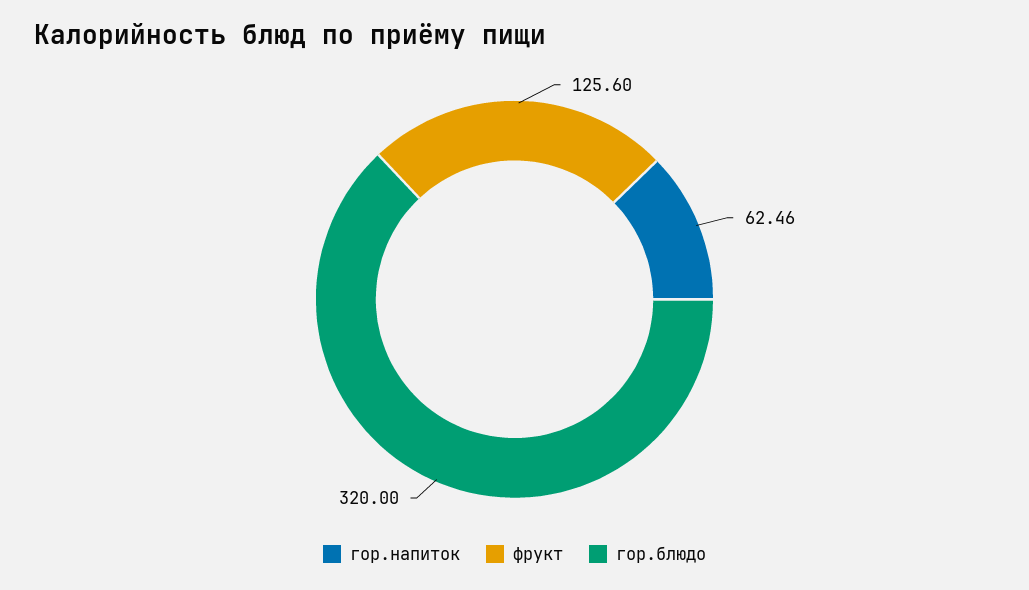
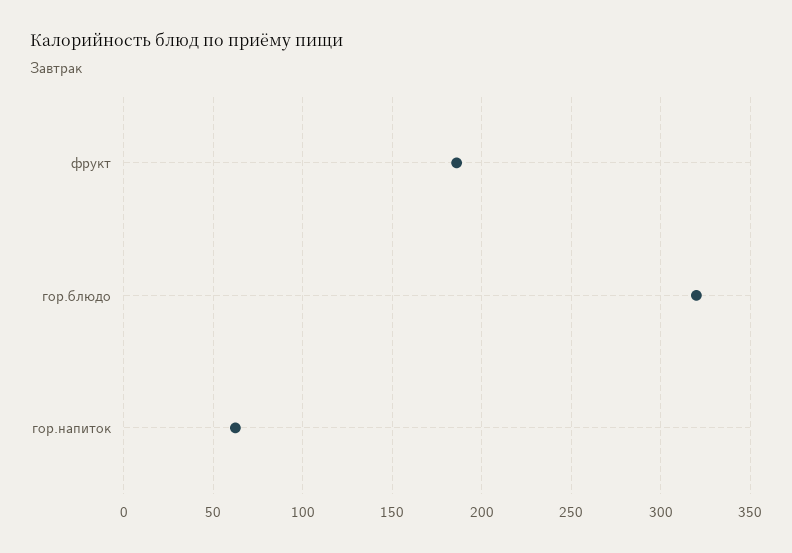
фрукт: 125.6 -> 185

